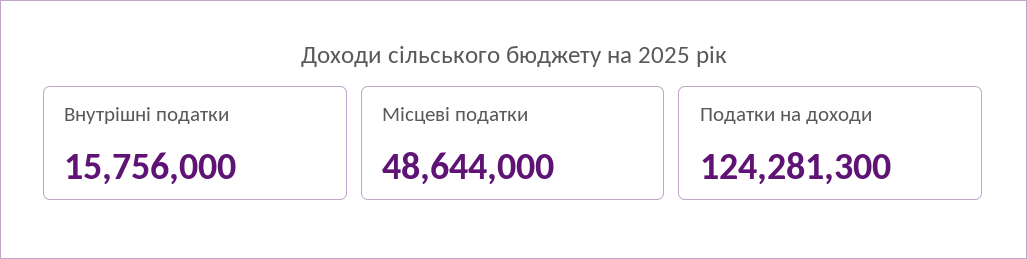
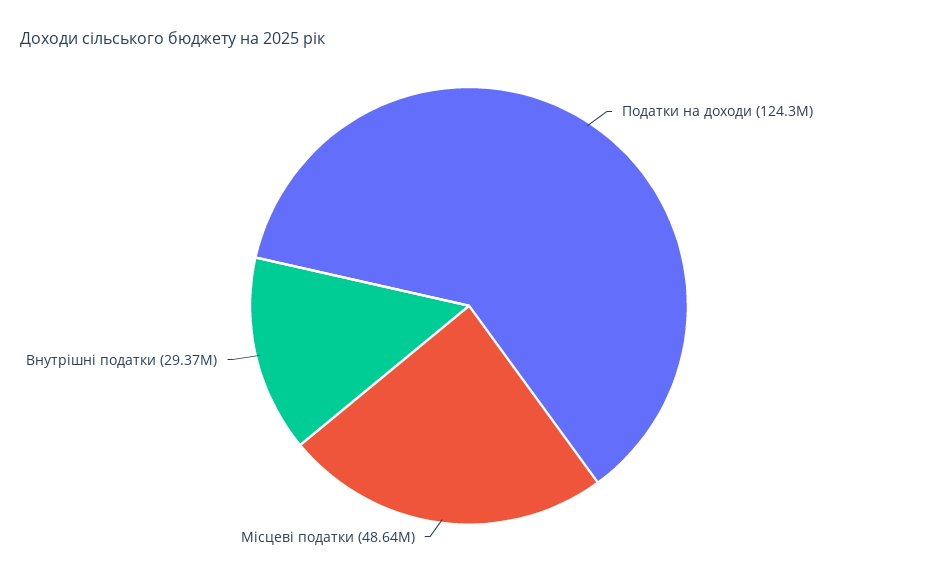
Внутрішні податки: 15756000 -> 29370000

